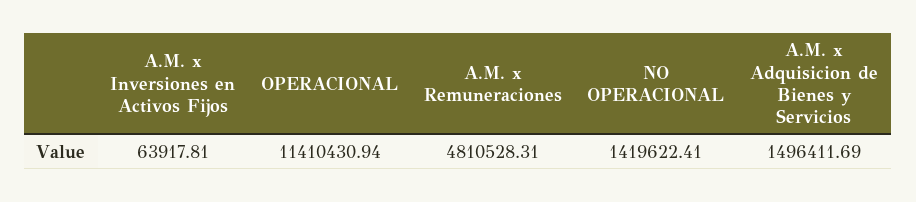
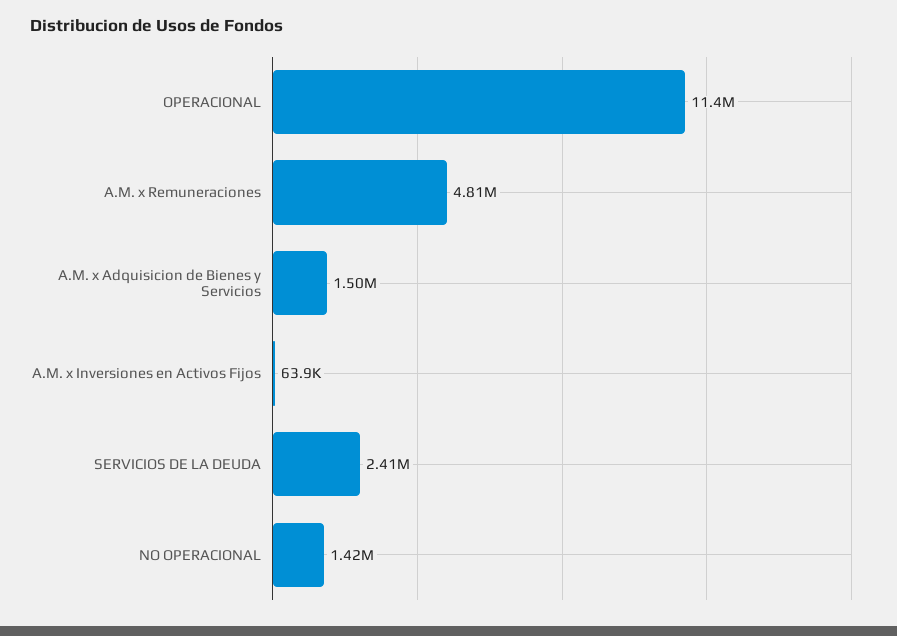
SERVICIOS DE LA DEUDA: none -> 2410000

